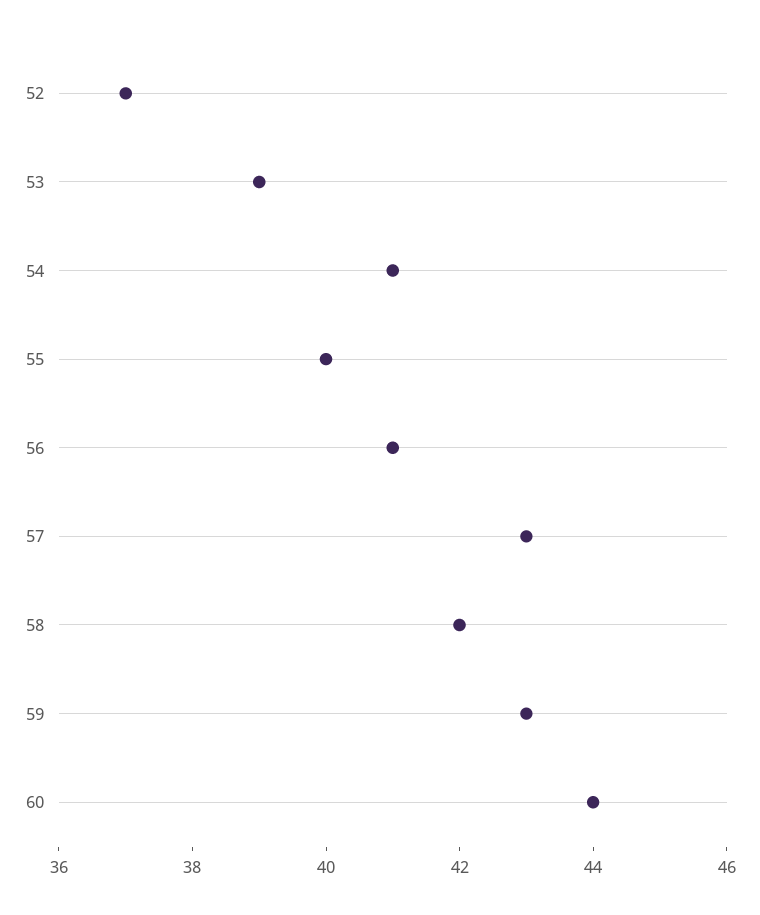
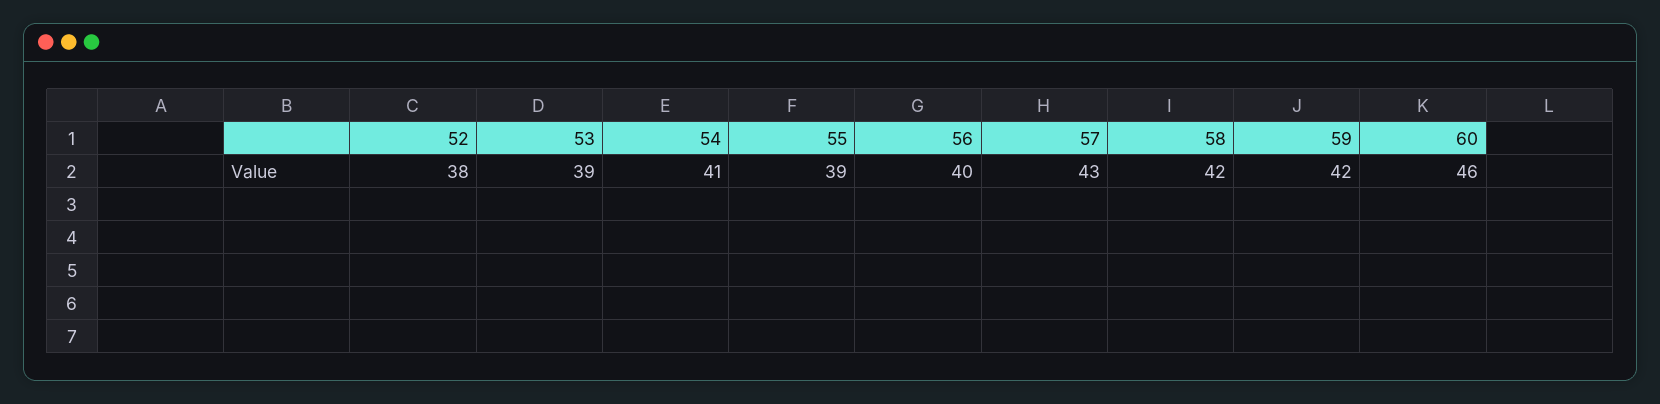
52: 37 -> 38
55: 40 -> 39
56: 41 -> 40
59: 43 -> 42
60: 44 -> 46

